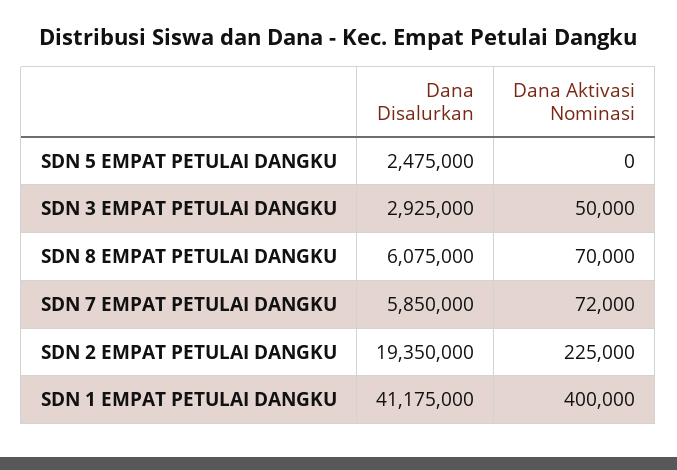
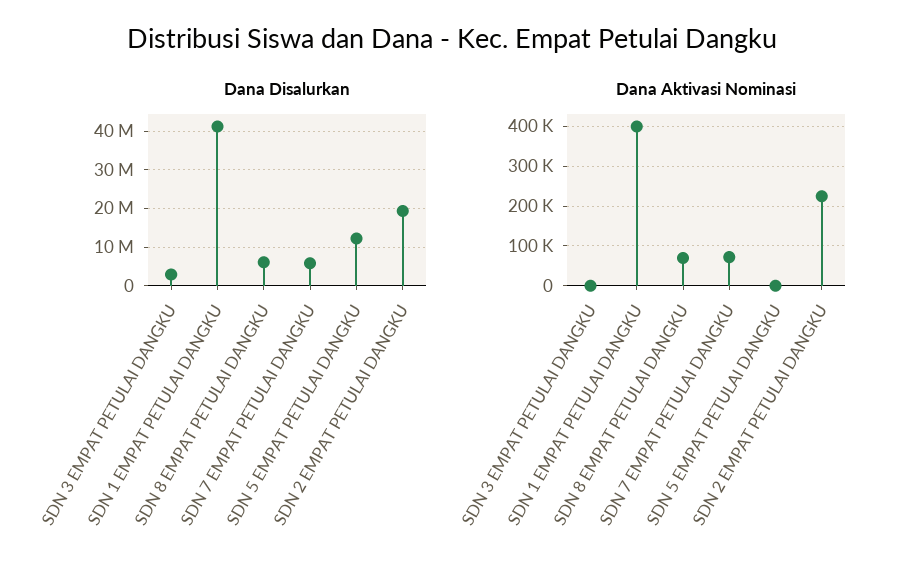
Dana Disalurkan, SDN 5 EMPAT PETULAI DANGKU: 2475000 -> 12000000
Dana Aktivasi Nominasi, SDN 3 EMPAT PETULAI DANGKU: 50000 -> 0

